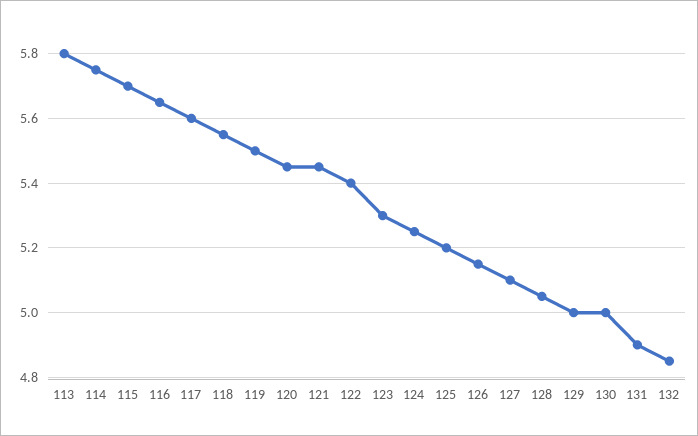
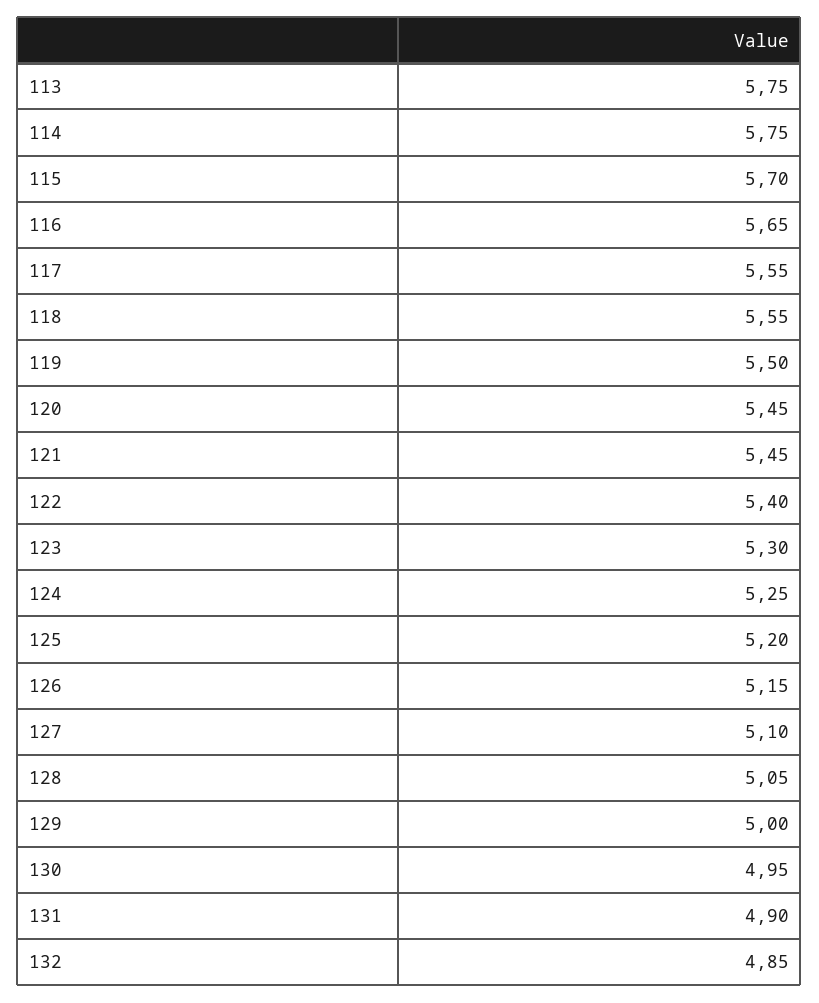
113: 5.8 -> 5.75
117: 5.6 -> 5.55
130: 5 -> 4.95

